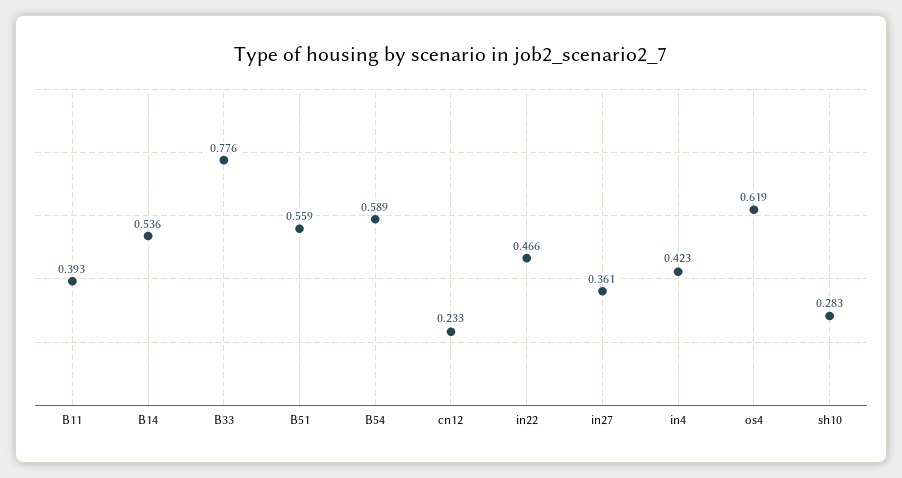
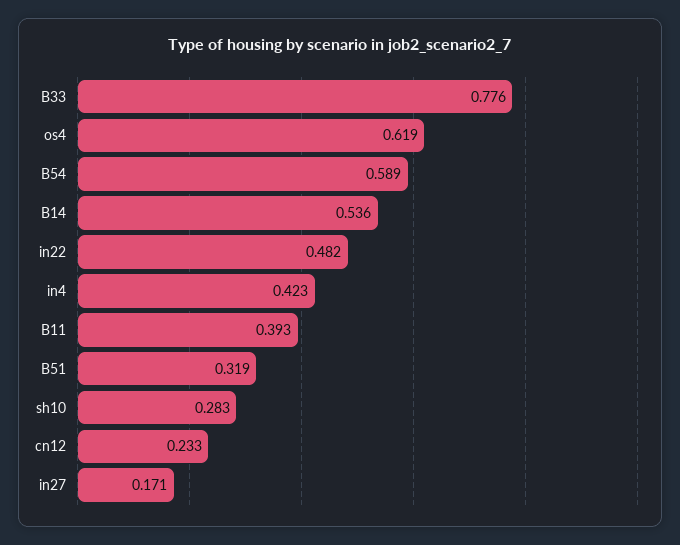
B51: 0.559 -> 0.319
in22: 0.466 -> 0.482
in27: 0.361 -> 0.171

